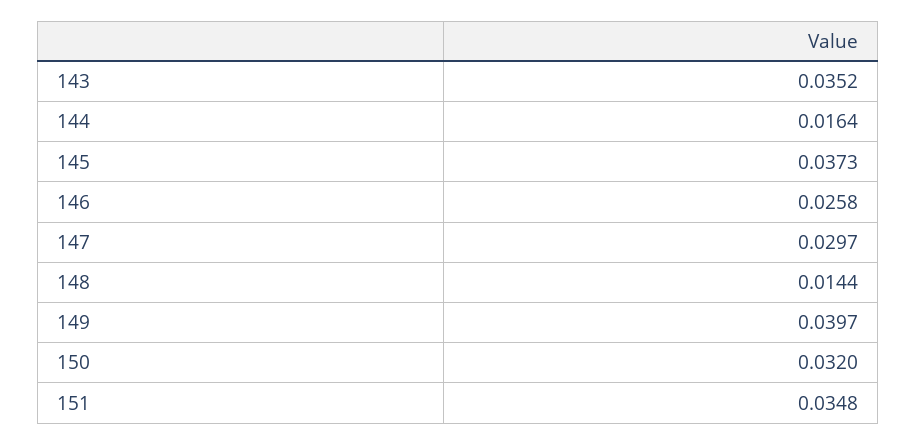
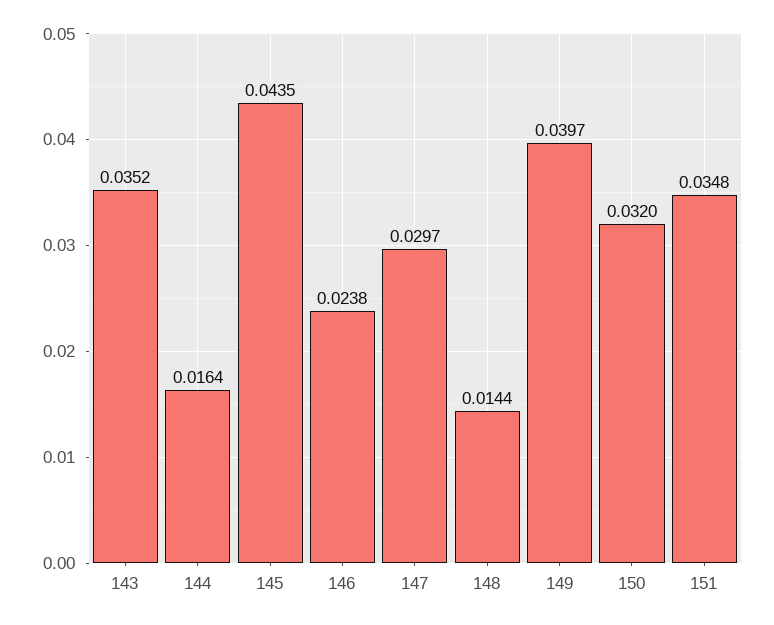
145: 0.0373 -> 0.0435
146: 0.0258 -> 0.0238

